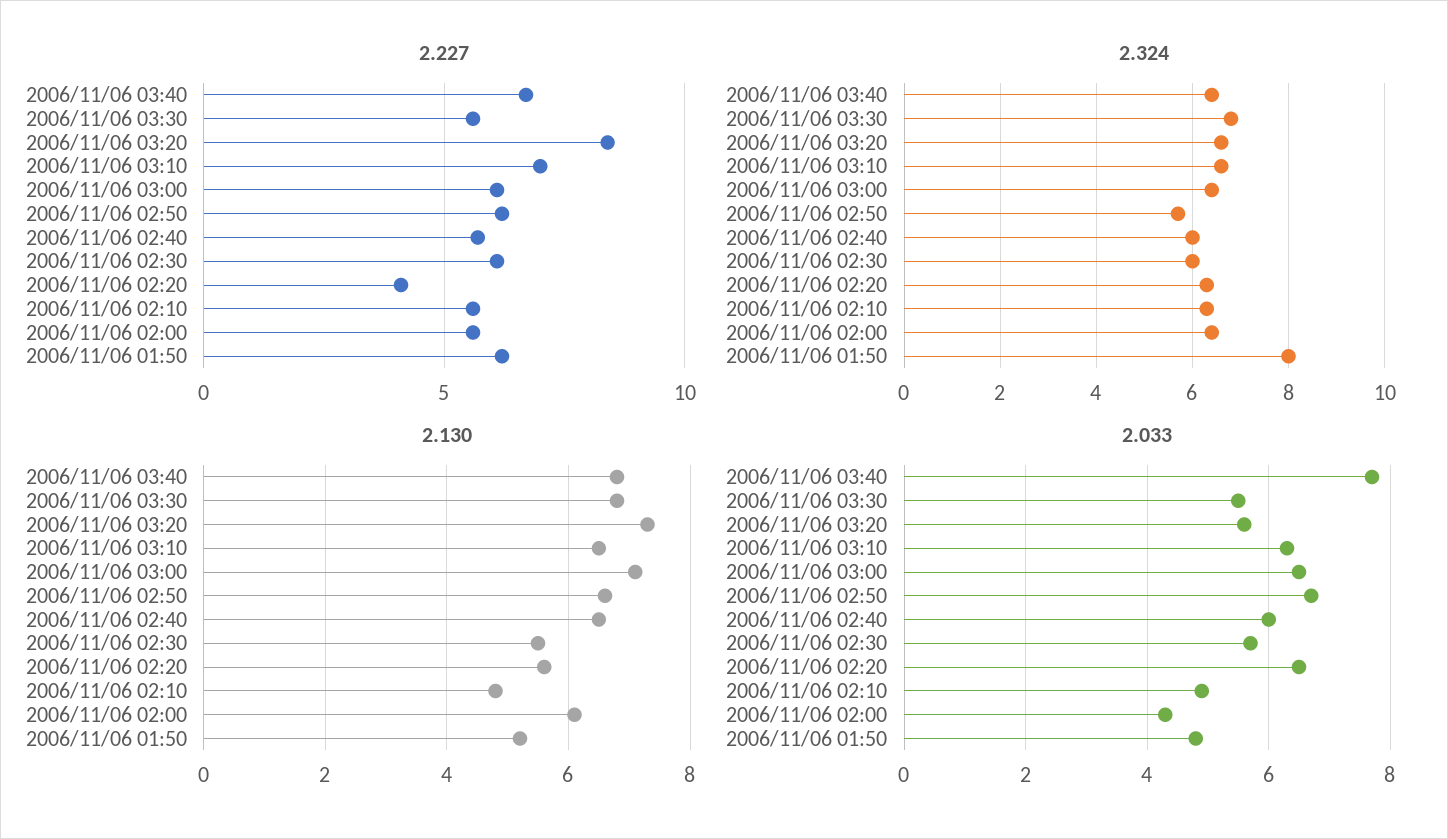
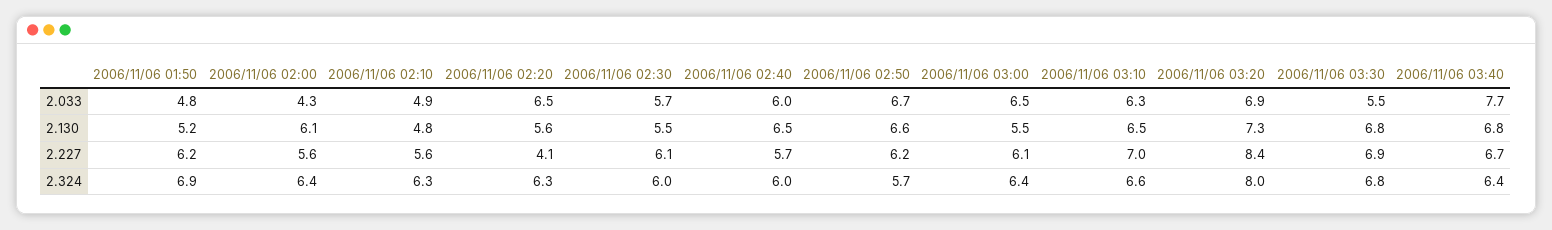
2.227, 2006/11/06 03:30: 5.5 -> 6.9
2.324, 2006/11/06 03:20: 6.5 -> 8
2.324, 2006/11/06 01:50: 8 -> 6.9
2.130, 2006/11/06 03:00: 7 -> 5.5
2.033, 2006/11/06 03:20: 5.5 -> 6.9

